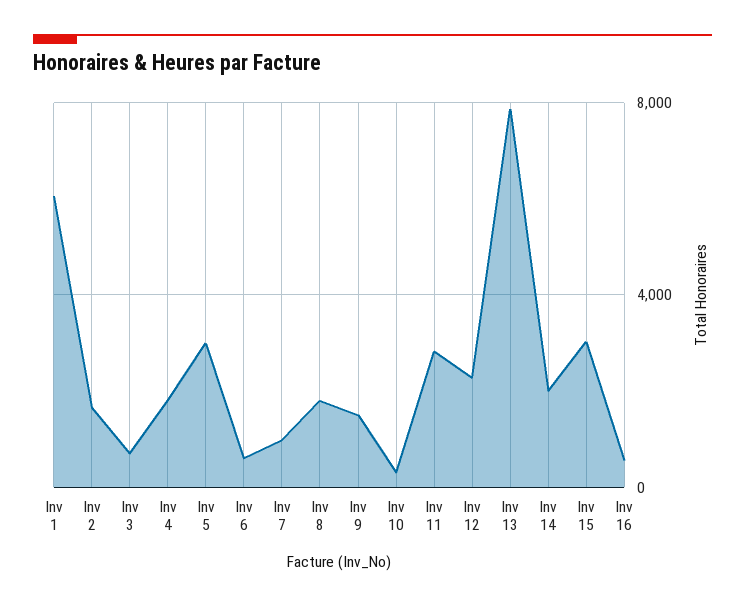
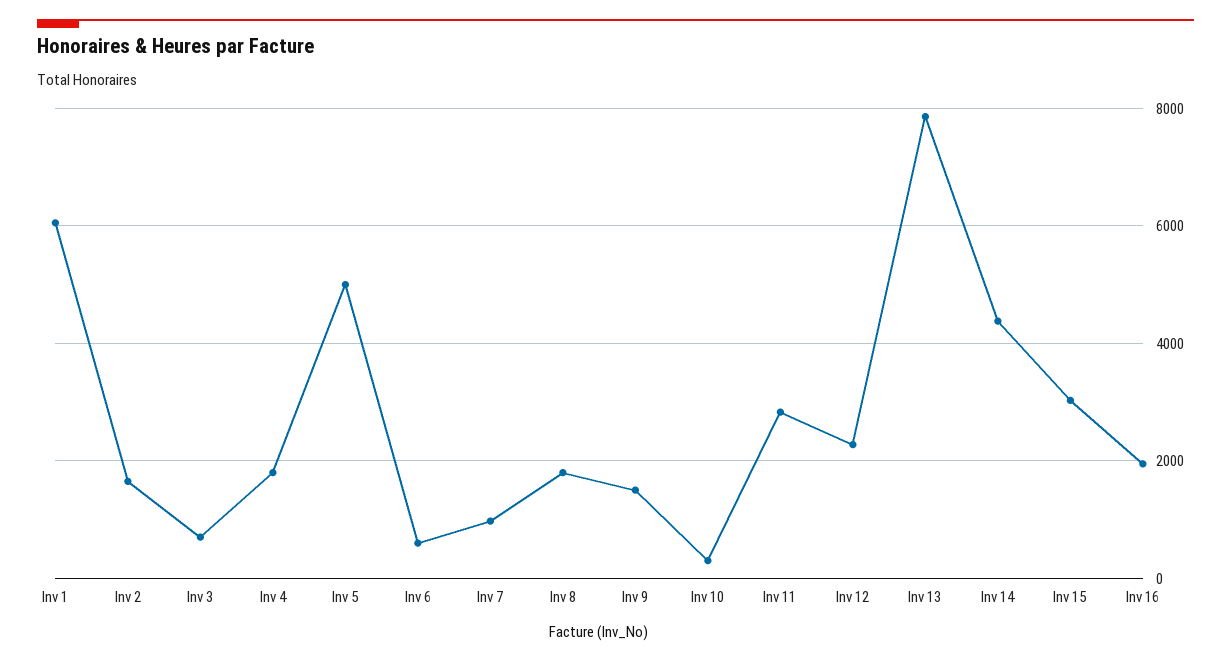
Inv 5: 3000 -> 5000
Inv 14: 2000 -> 4400
Inv 16: 500 -> 2000

